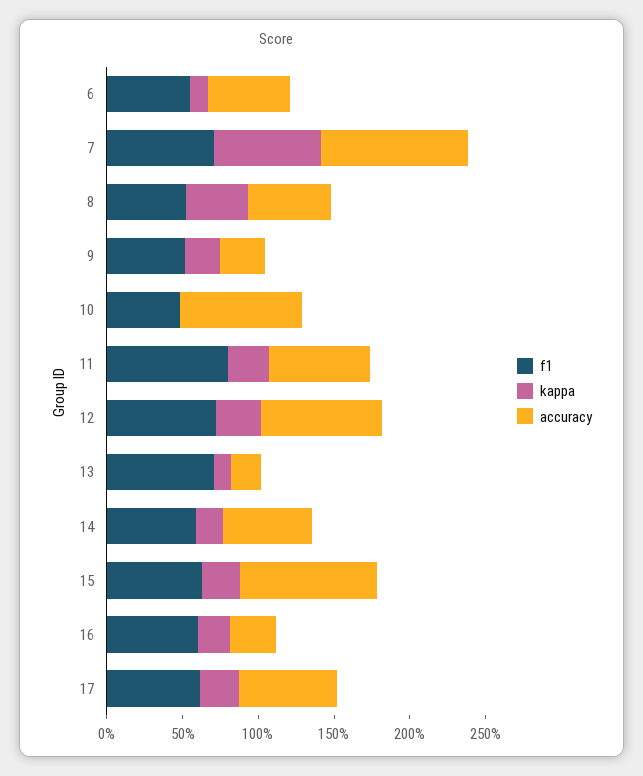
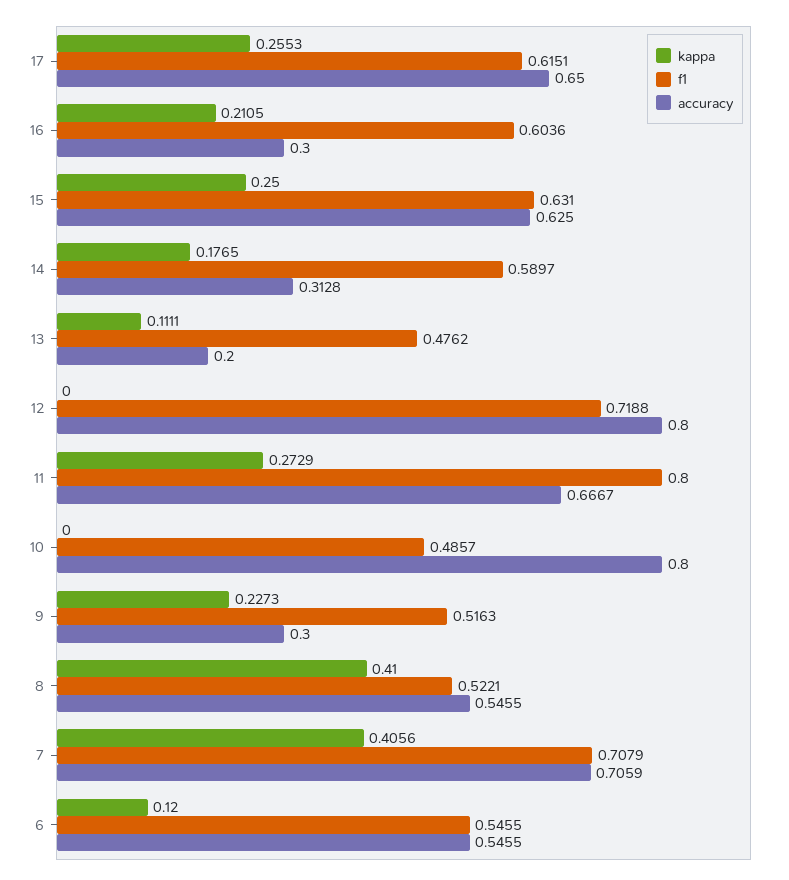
kappa, 7: 0.7 -> 0.4056
accuracy, 7: 1 -> 0.7059
kappa, 12: 0.3 -> 0
f1, 13: 0.7 -> 0.4762
accuracy, 14: 0.6 -> 0.3128
accuracy, 15: 0.9 -> 0.625

